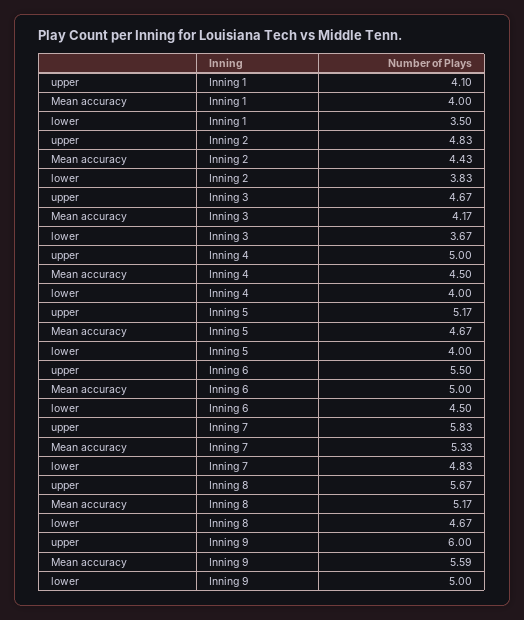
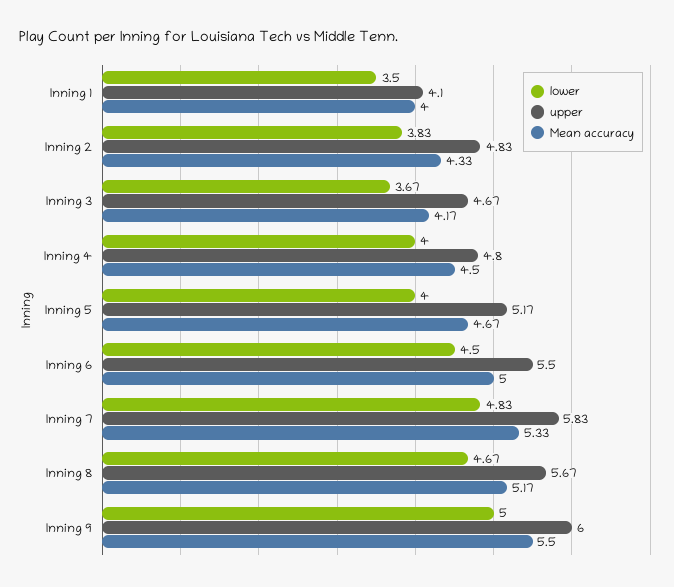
Mean accuracy, Inning 2: 4.43 -> 4.33
upper, Inning 4: 5 -> 4.8
Mean accuracy, Inning 9: 5.59 -> 5.5

